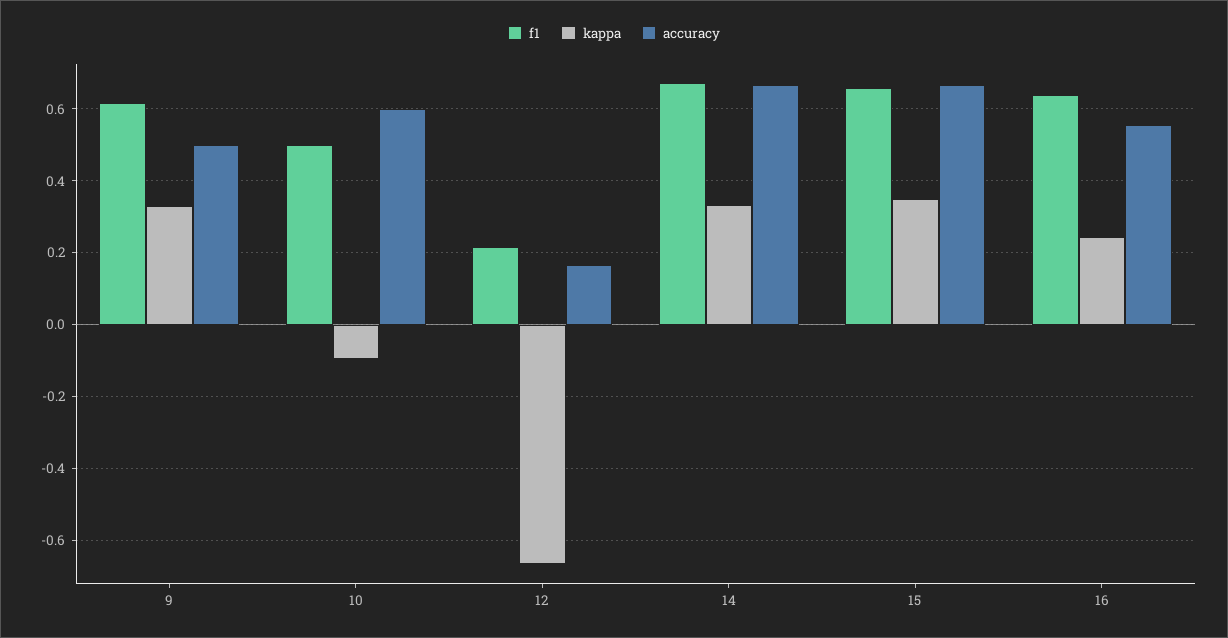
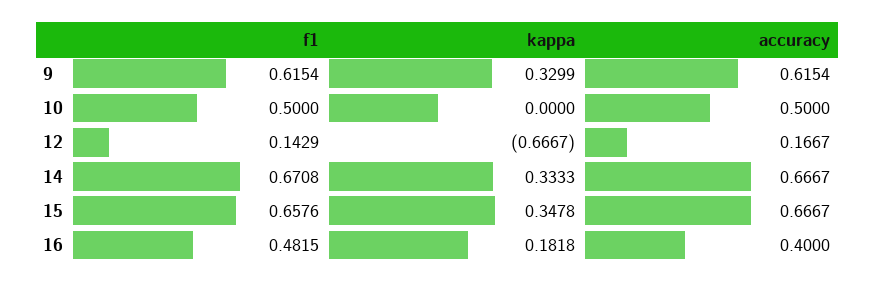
accuracy, 9: 0.5 -> 0.6154
kappa, 10: -0.1 -> 0
accuracy, 10: 0.6 -> 0.5
f1, 12: 0.22 -> 0.1429
f1, 16: 0.64 -> 0.4815
kappa, 16: 0.24 -> 0.1818
accuracy, 16: 0.56 -> 0.4

